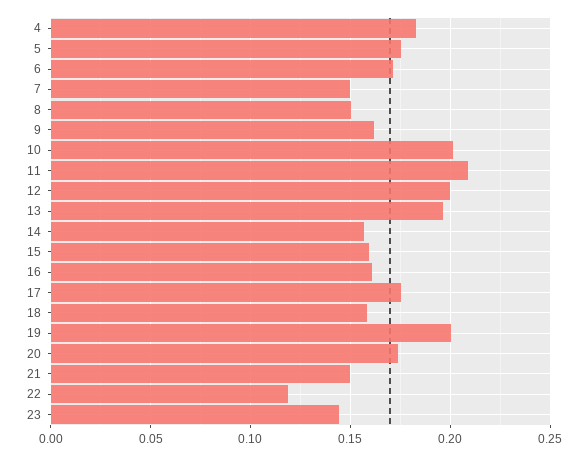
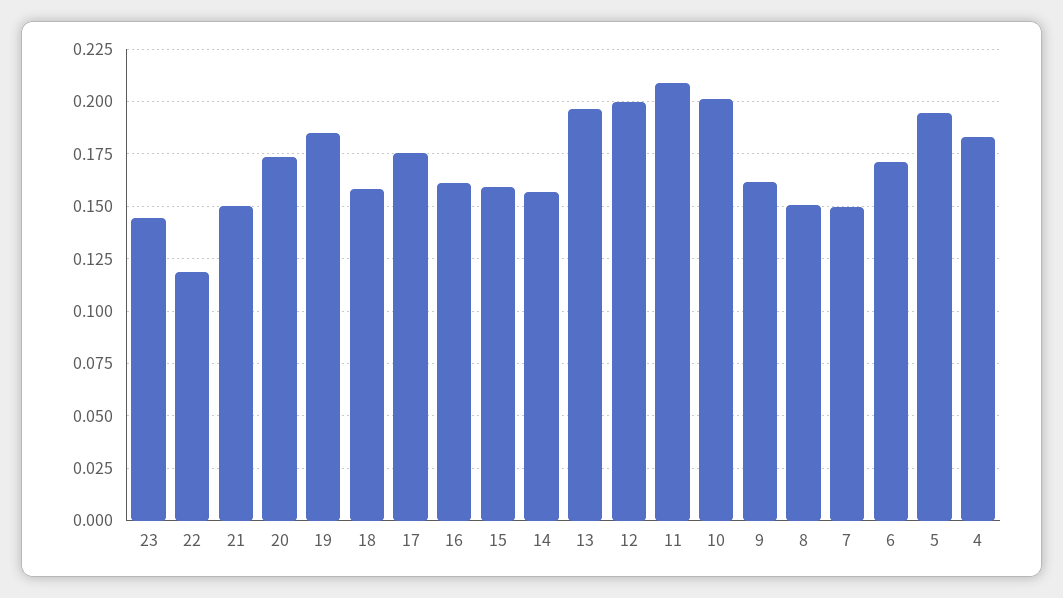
5: 0.175 -> 0.195
19: 0.2 -> 0.185

